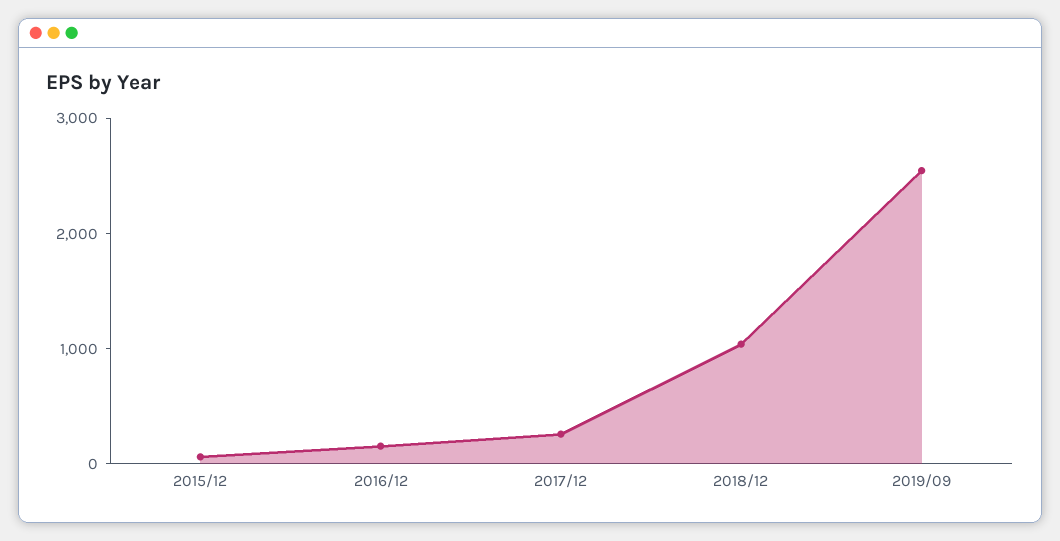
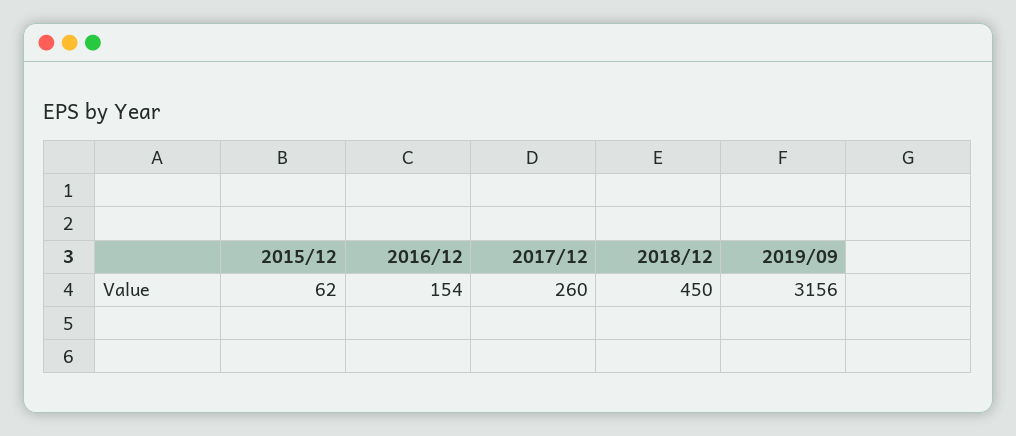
2018/12: 1000 -> 450
2019/09: 2600 -> 3156

